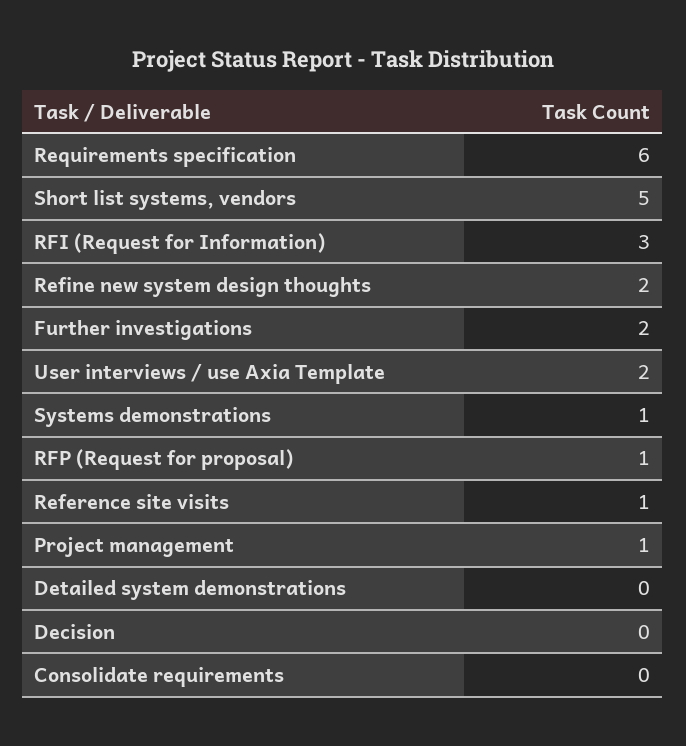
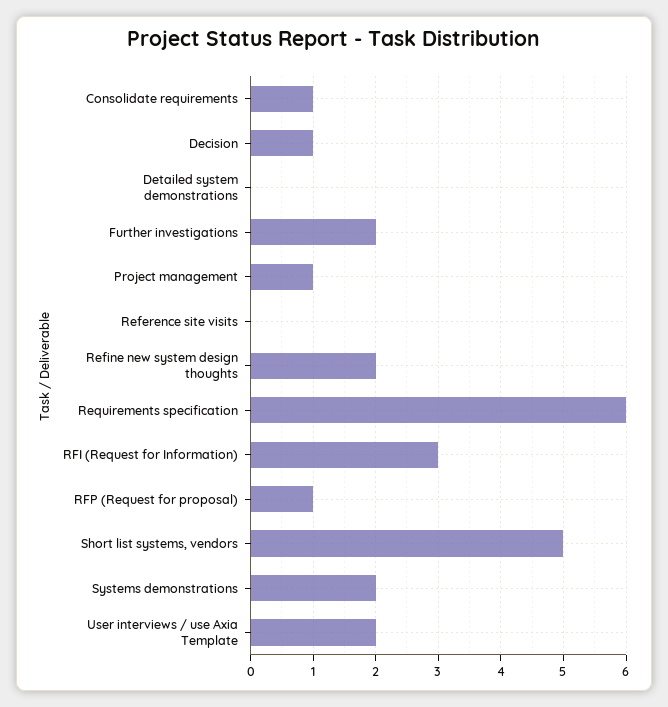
Systems demonstrations: 1 -> 2
Reference site visits: 1 -> 0
Decision: 0 -> 1
Consolidate requirements: 0 -> 1

